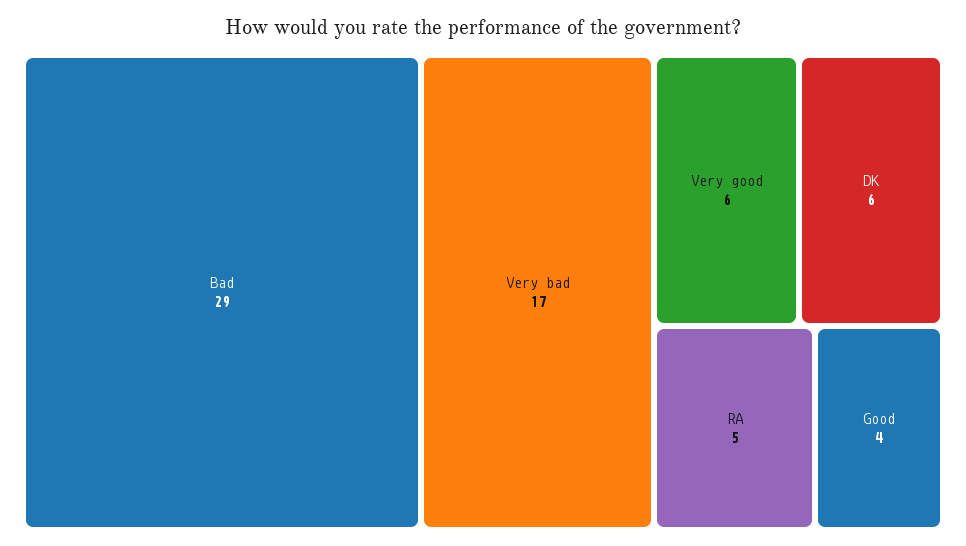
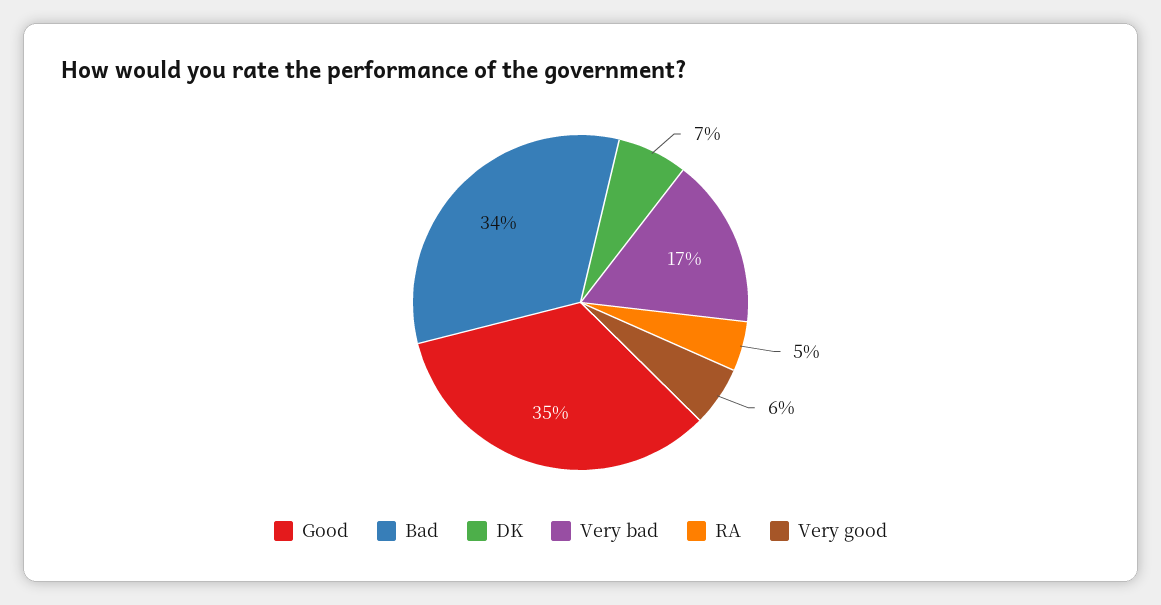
Bad: 29 -> 34
DK: 6 -> 7
Good: 4 -> 35

